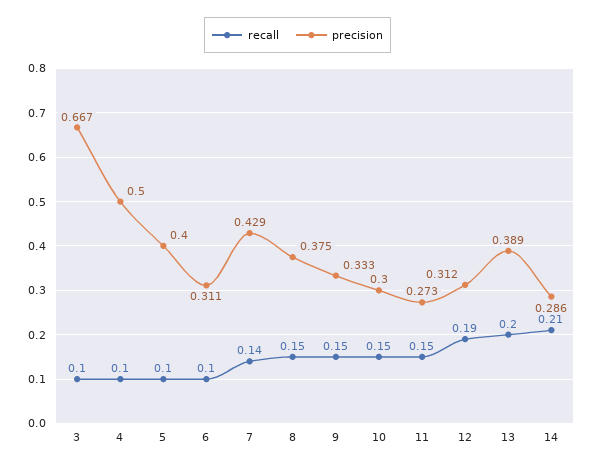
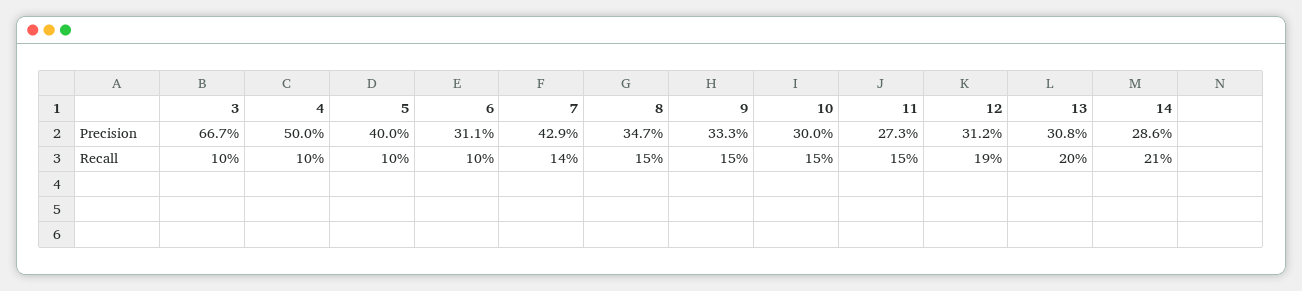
precision, 8: 0.375 -> 0.347
precision, 13: 0.389 -> 0.308

